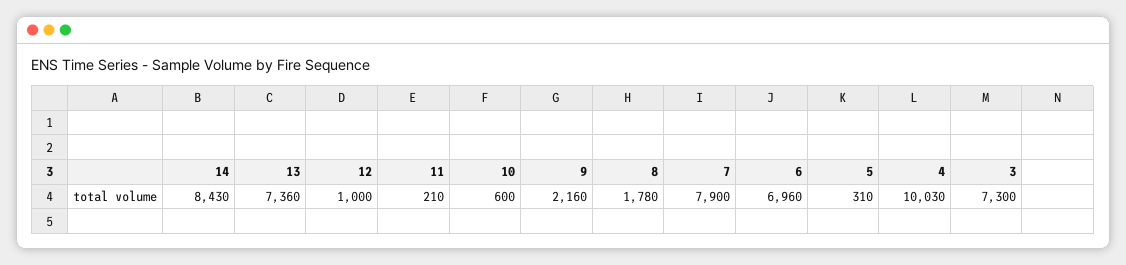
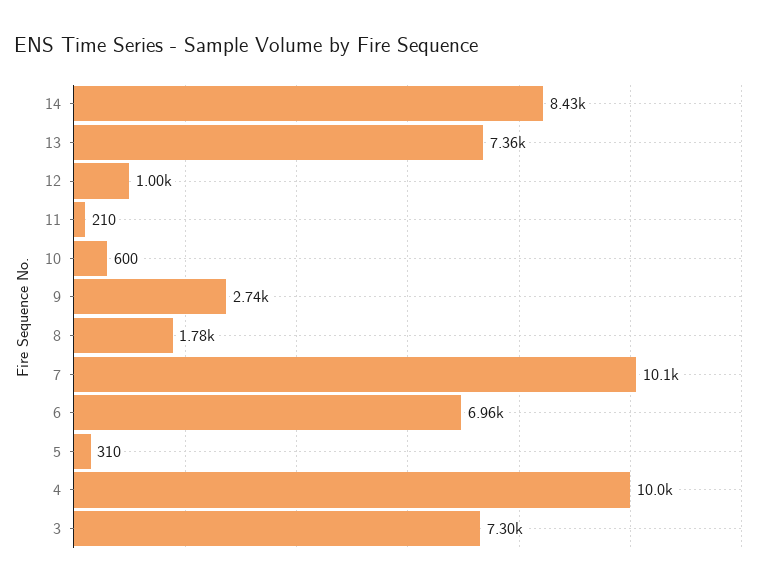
9: 2160 -> 2740
7: 7900 -> 10100

